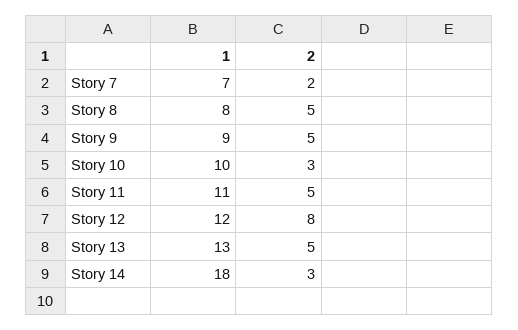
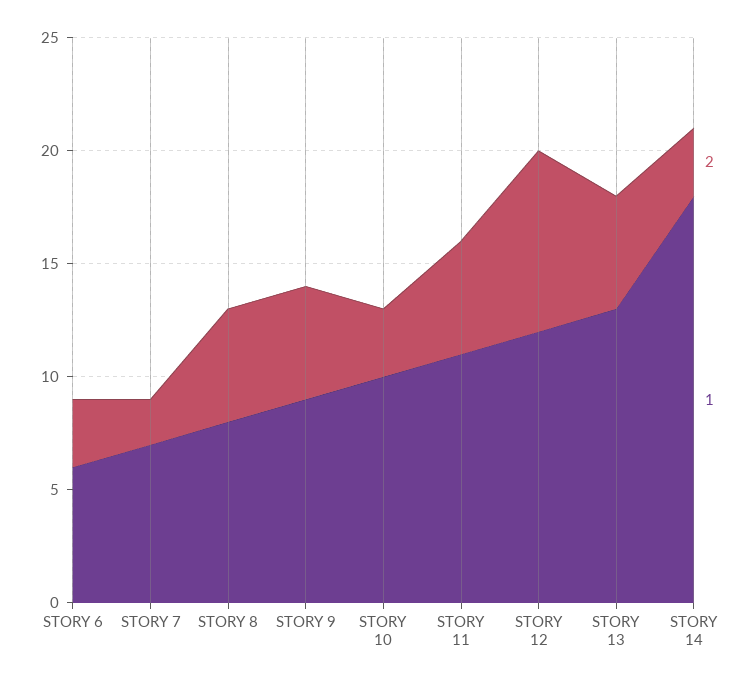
2, STORY 6: none -> 3
1, STORY 6: none -> 6

